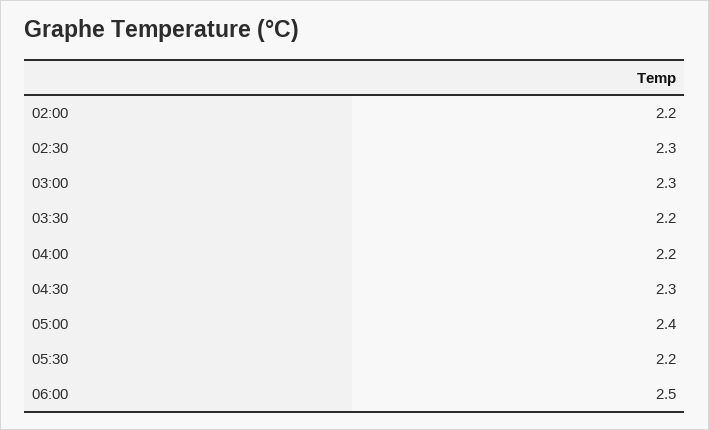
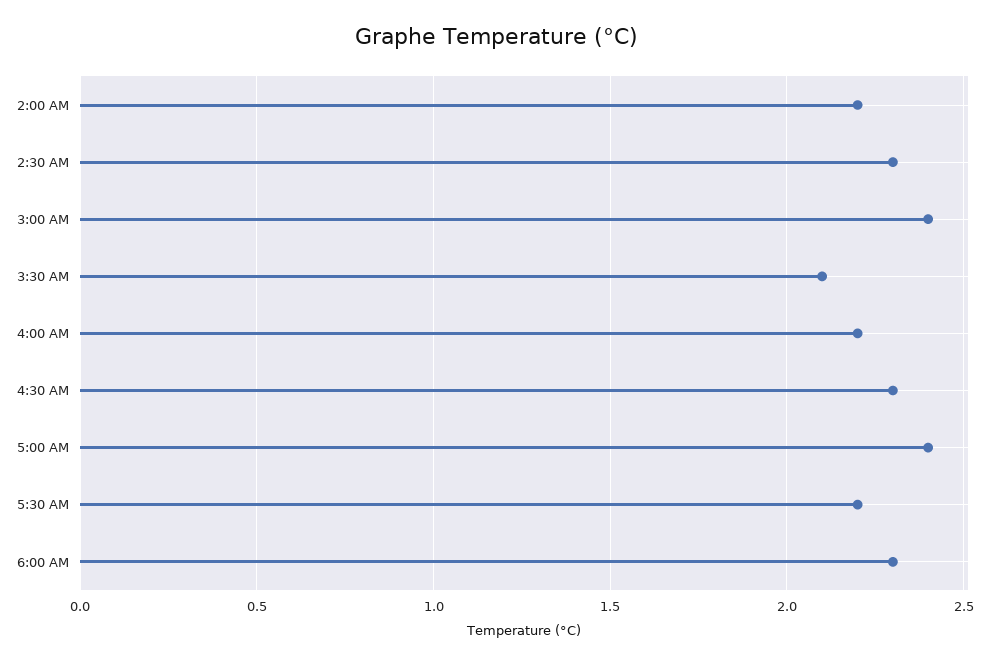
03:00: 2.3 -> 2.4
03:30: 2.2 -> 2.1
06:00: 2.5 -> 2.3

